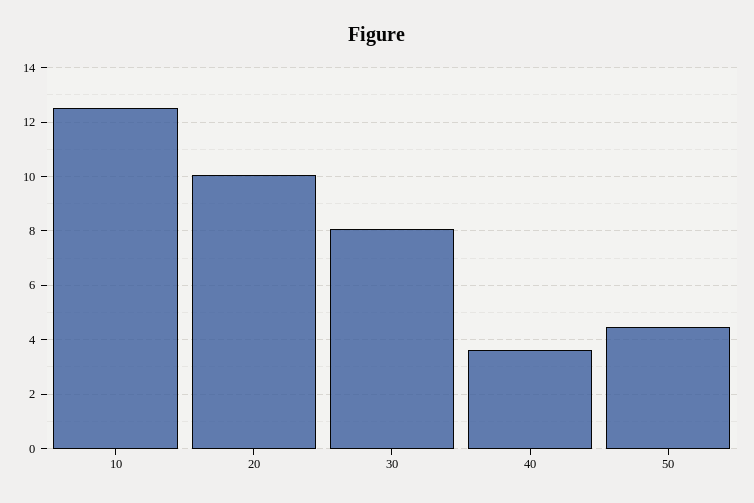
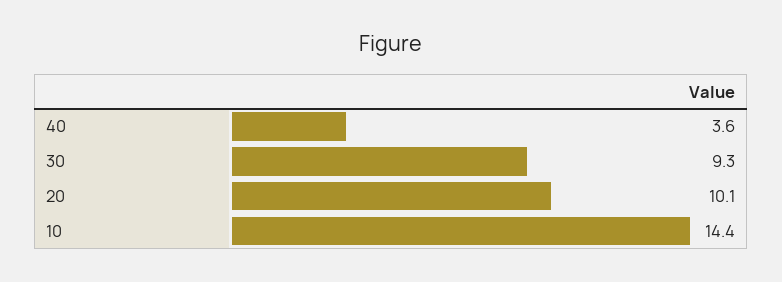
10: 12.5 -> 14.4
30: 8 -> 9.3
50: 4.5 -> none

